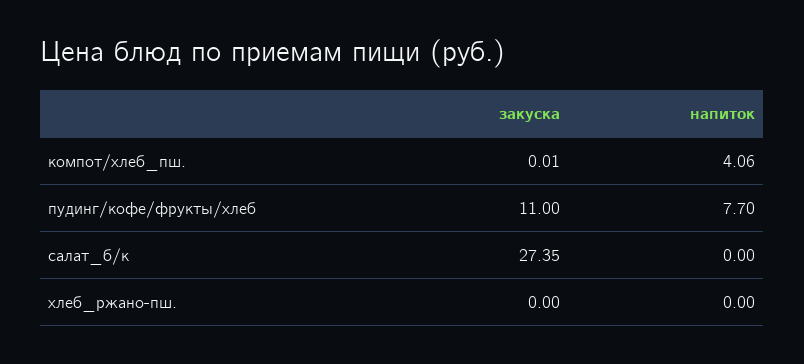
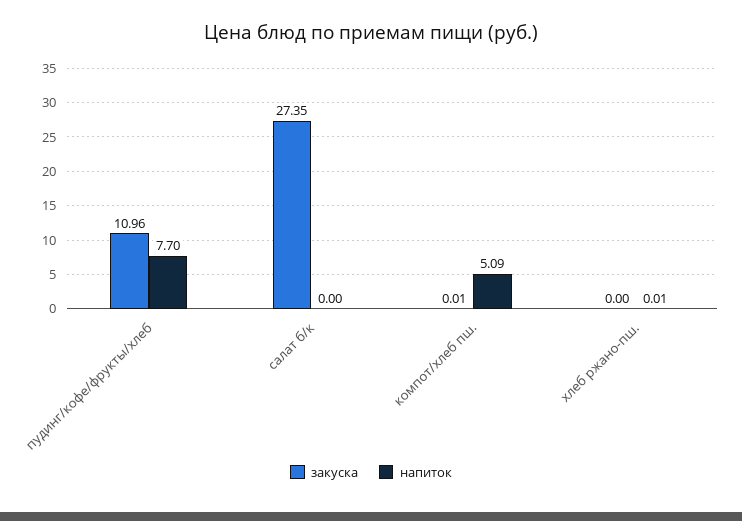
напиток, компот/хлеб_пш.: 4.06 -> 5.09
закуска, пудинг/кофе/фрукты/хлеб: 11 -> 10.96
напиток, хлеб_ржано-пш.: 0 -> 0.01

